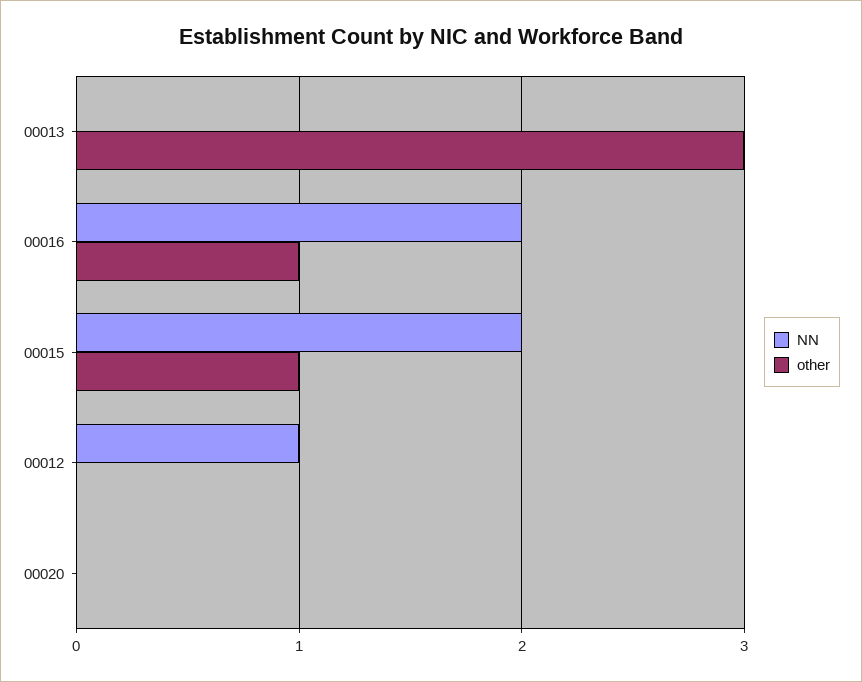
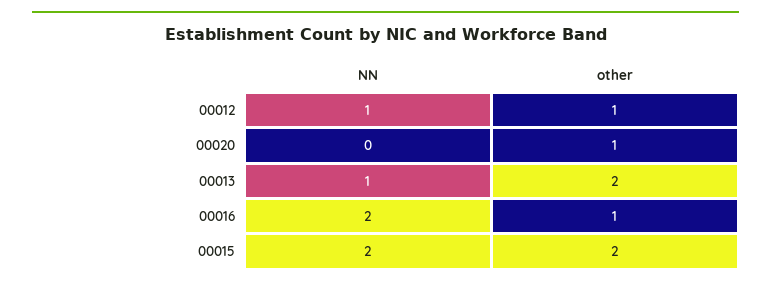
NN, 00013: 0 -> 1
other, 00013: 3 -> 2
other, 00015: 1 -> 2
other, 00012: 0 -> 1
other, 00020: 0 -> 1

